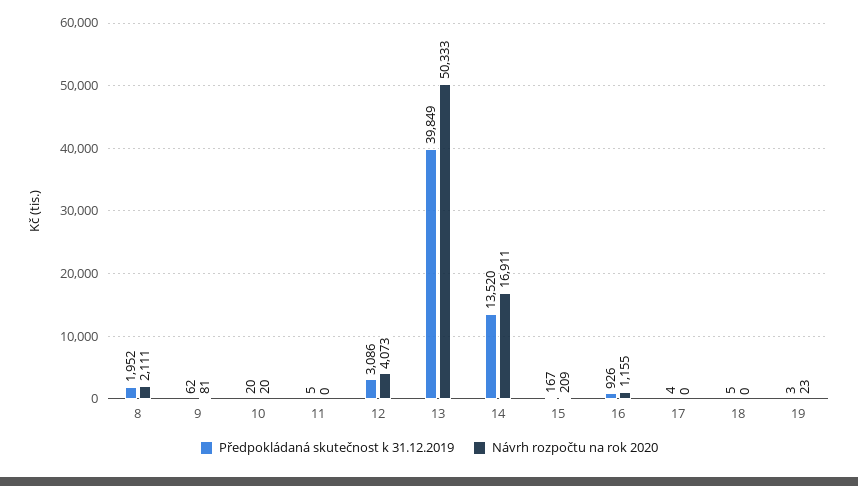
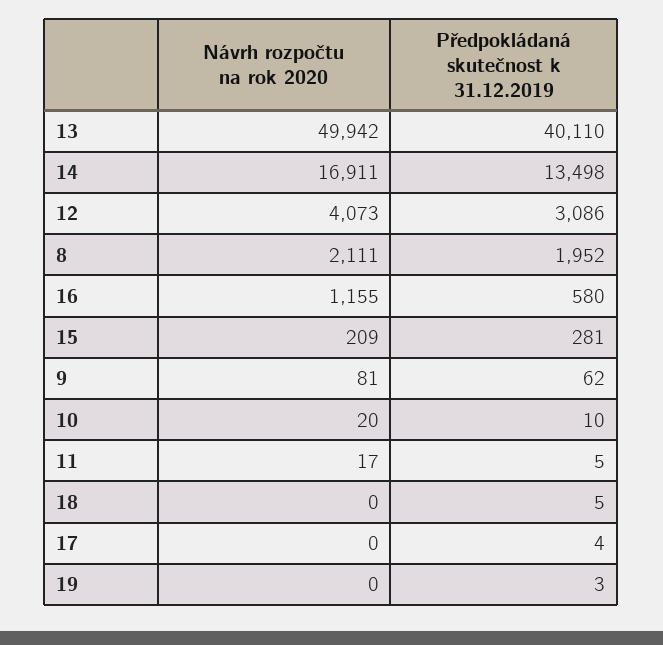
Předpokládaná skutečnost k 31.12.2019, 10: 20 -> 10
Návrh rozpočtu na rok 2020, 11: 0 -> 17
Předpokládaná skutečnost k 31.12.2019, 13: 39849 -> 40110
Návrh rozpočtu na rok 2020, 13: 50333 -> 49942
Předpokládaná skutečnost k 31.12.2019, 14: 13520 -> 13498
Předpokládaná skutečnost k 31.12.2019, 15: 167 -> 281
Předpokládaná skutečnost k 31.12.2019, 16: 926 -> 580
Návrh rozpočtu na rok 2020, 19: 23 -> 0

